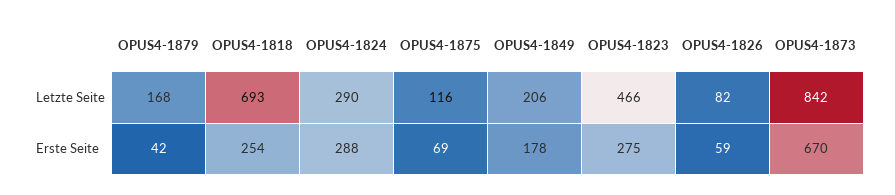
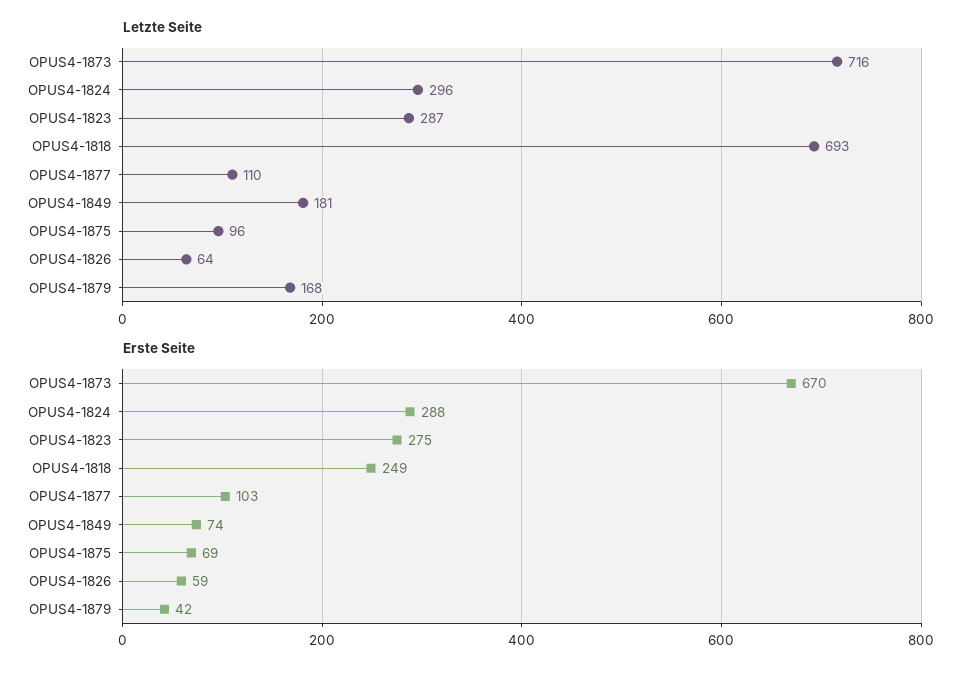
Letzte Seite, OPUS4-1824: 290 -> 296
Letzte Seite, OPUS4-1875: 116 -> 96
Letzte Seite, OPUS4-1849: 206 -> 181
Letzte Seite, OPUS4-1823: 466 -> 287
Letzte Seite, OPUS4-1826: 82 -> 64
Letzte Seite, OPUS4-1873: 842 -> 716
Erste Seite, OPUS4-1818: 254 -> 249
Erste Seite, OPUS4-1849: 178 -> 74
Letzte Seite, OPUS4-1877: none -> 110
Erste Seite, OPUS4-1877: none -> 103

